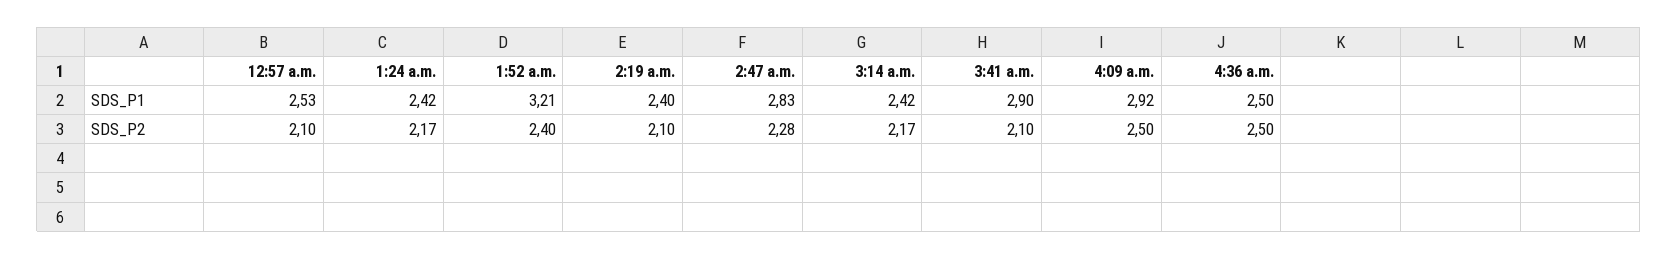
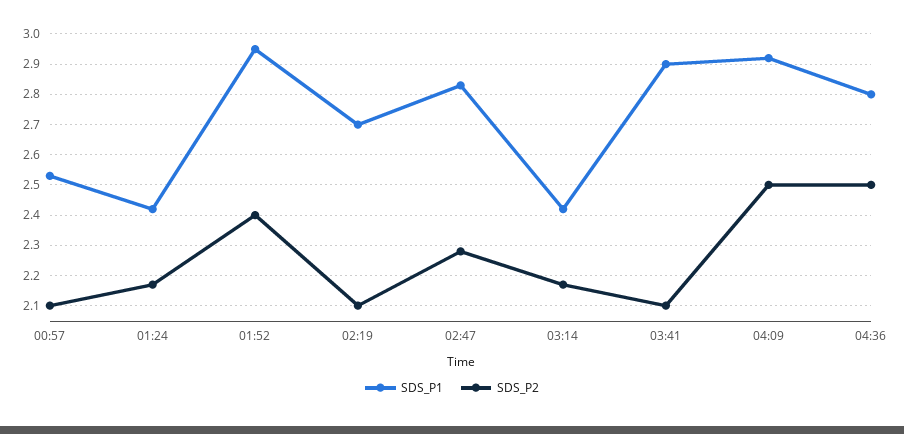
SDS_P1, 1:52 a.m.: 3.21 -> 2.95
SDS_P1, 2:19 a.m.: 2.4 -> 2.7
SDS_P1, 4:36 a.m.: 2.5 -> 2.8

